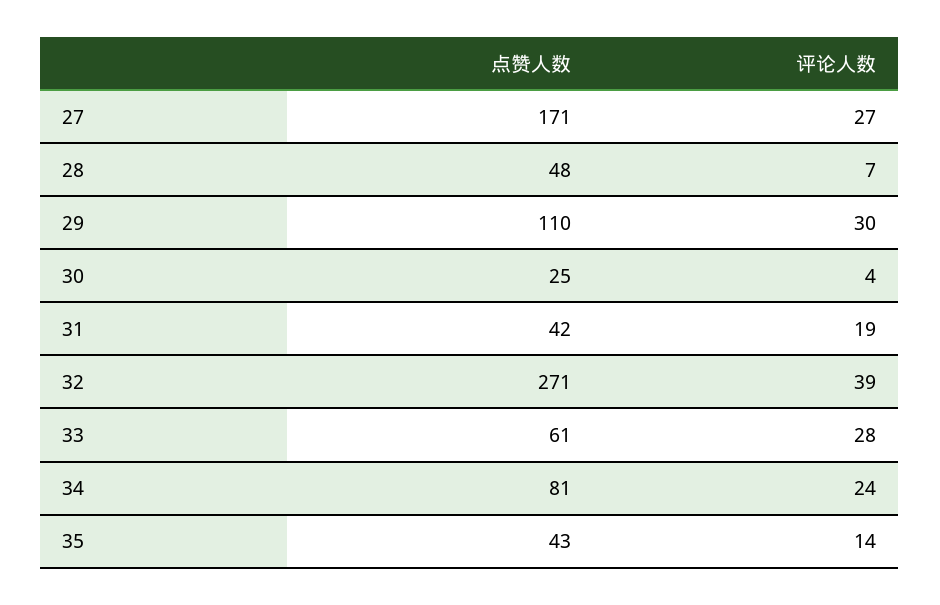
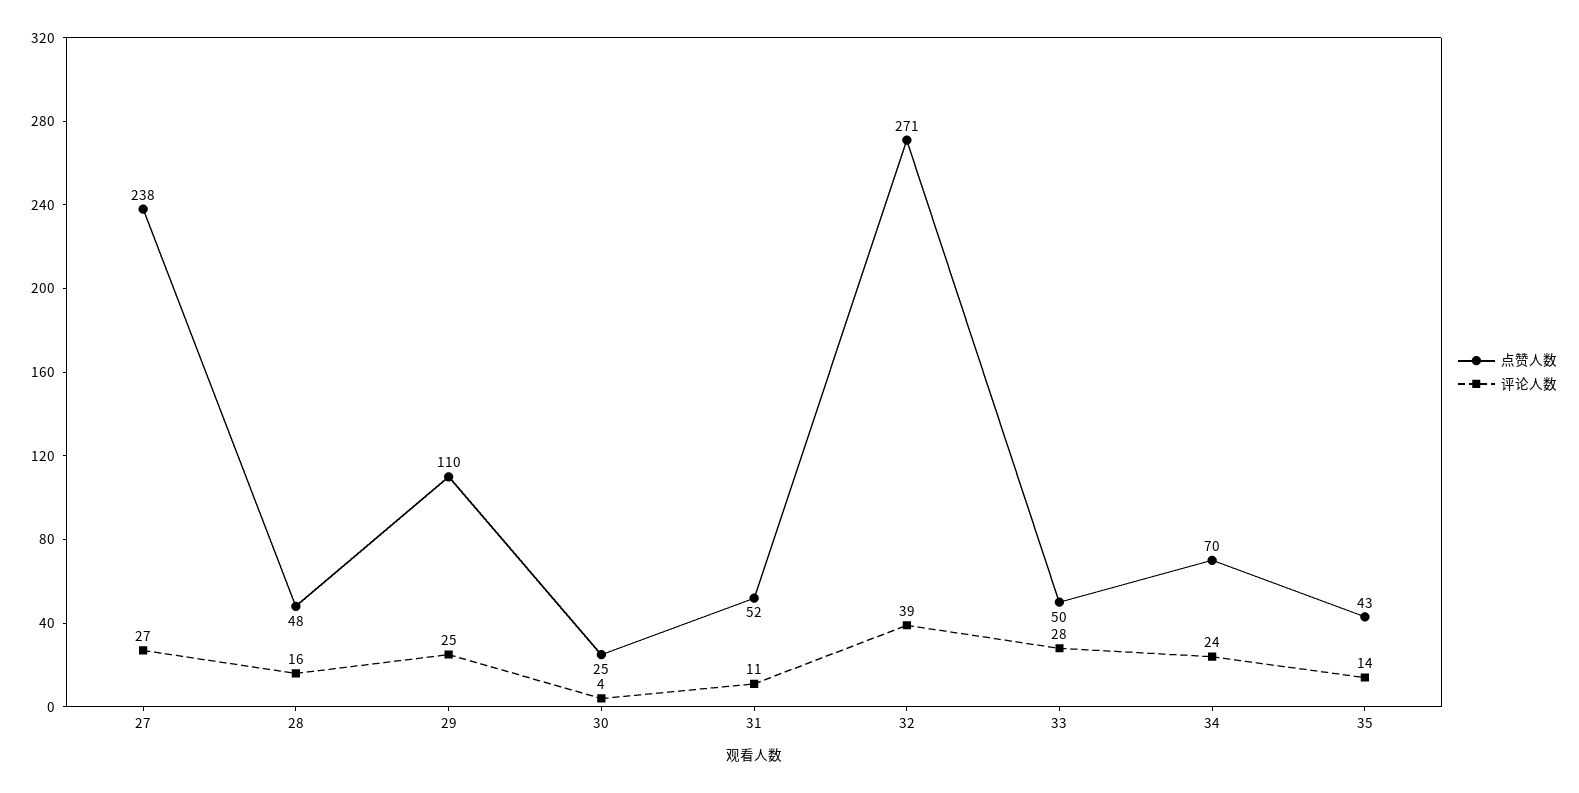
点赞人数, 27: 171 -> 238
评论人数, 28: 7 -> 16
评论人数, 29: 30 -> 25
点赞人数, 31: 42 -> 52
评论人数, 31: 19 -> 11
点赞人数, 33: 61 -> 50
点赞人数, 34: 81 -> 70

